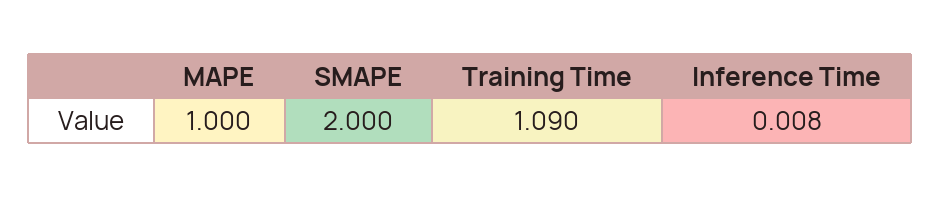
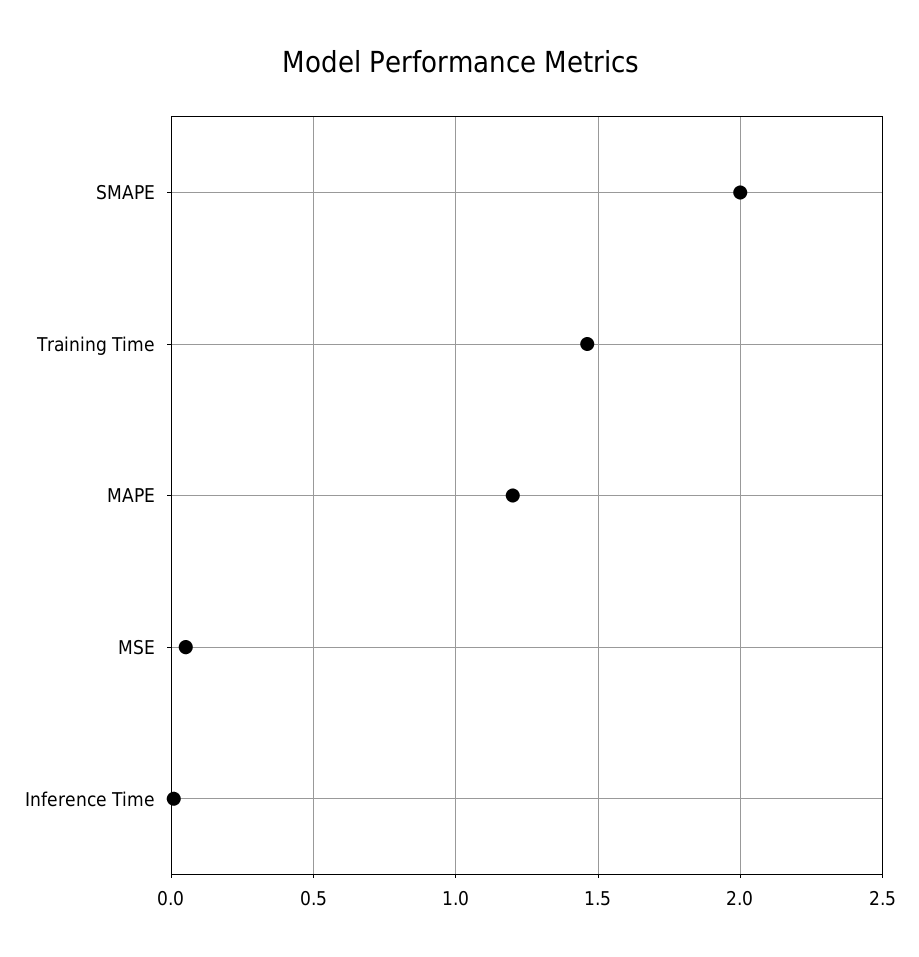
MAPE: 1 -> 1.2
Training Time: 1.09 -> 1.45
MSE: none -> 0.05

